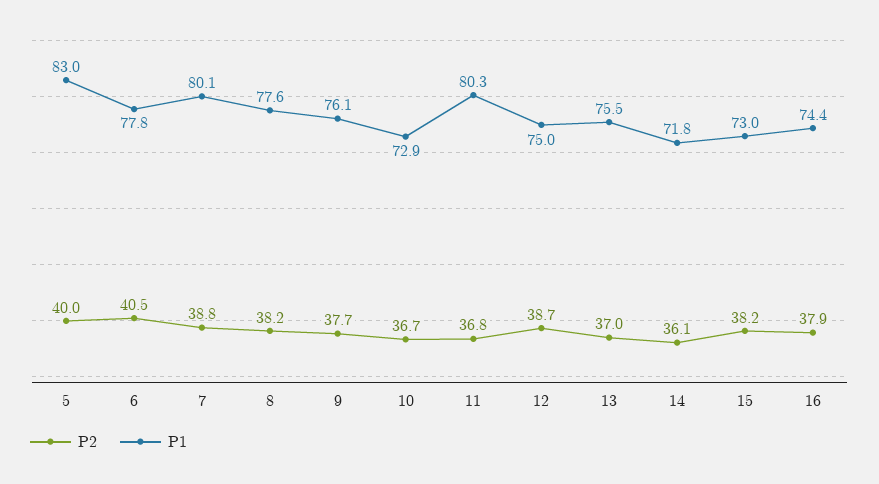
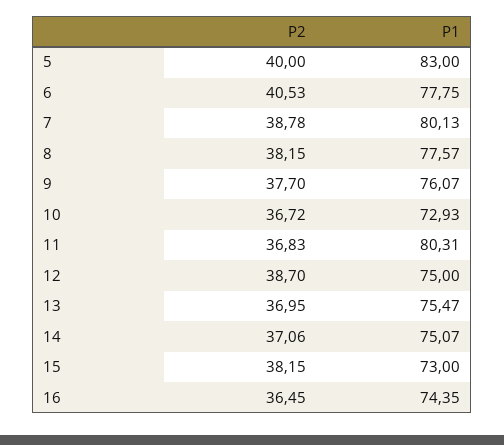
P2, 14: 36.1 -> 37.06
P1, 14: 71.8 -> 75.07
P2, 16: 37.9 -> 36.45

